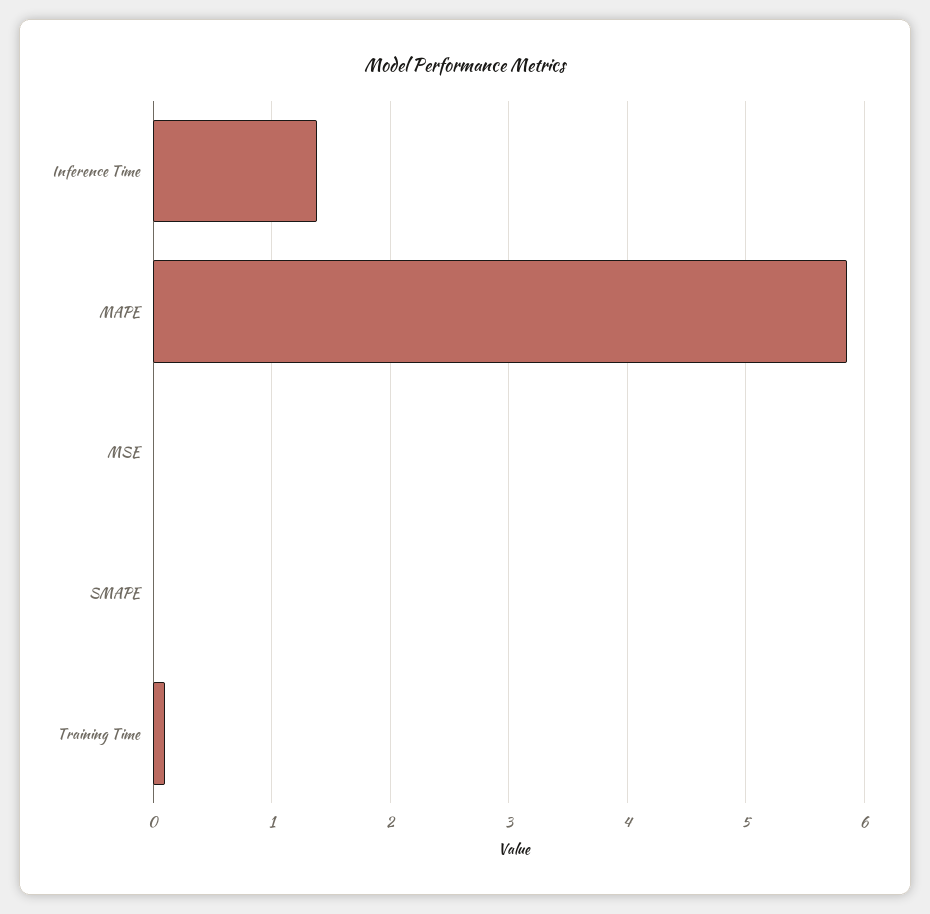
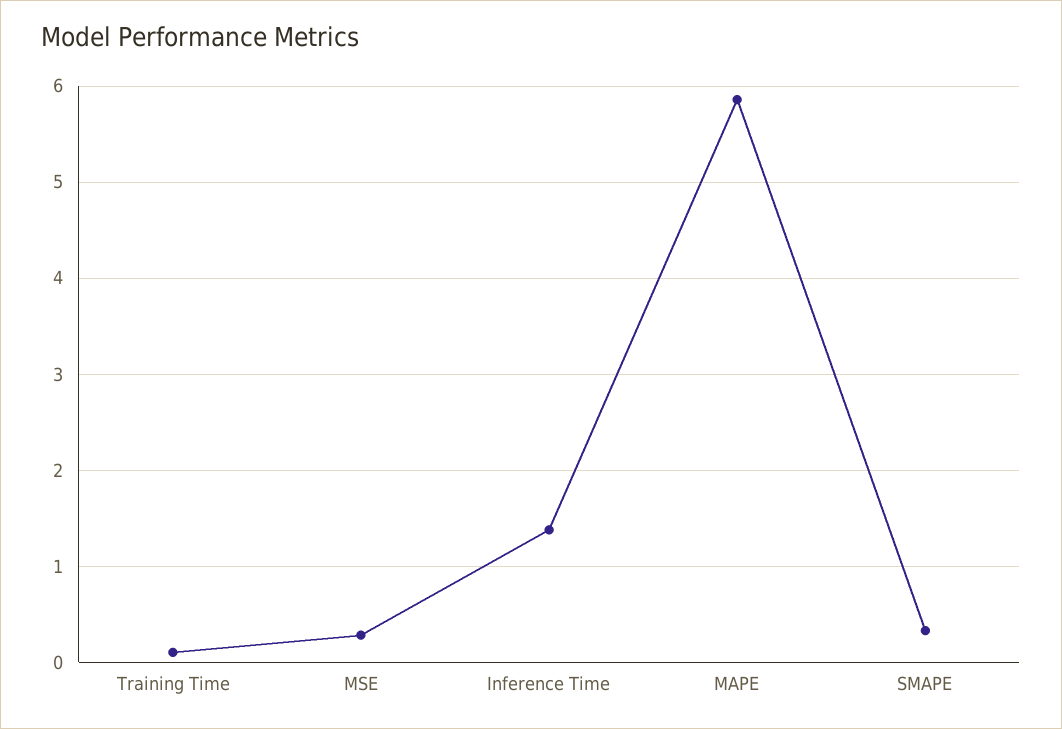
MSE: 0 -> 0.3
SMAPE: 0 -> 0.3

